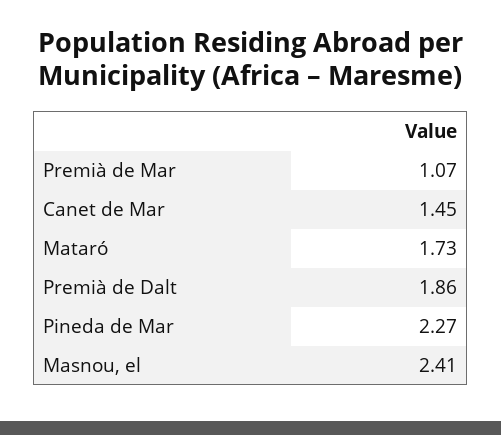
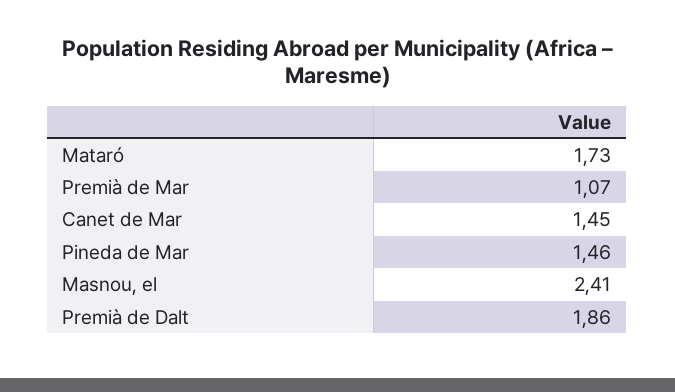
Pineda de Mar: 2.27 -> 1.46

